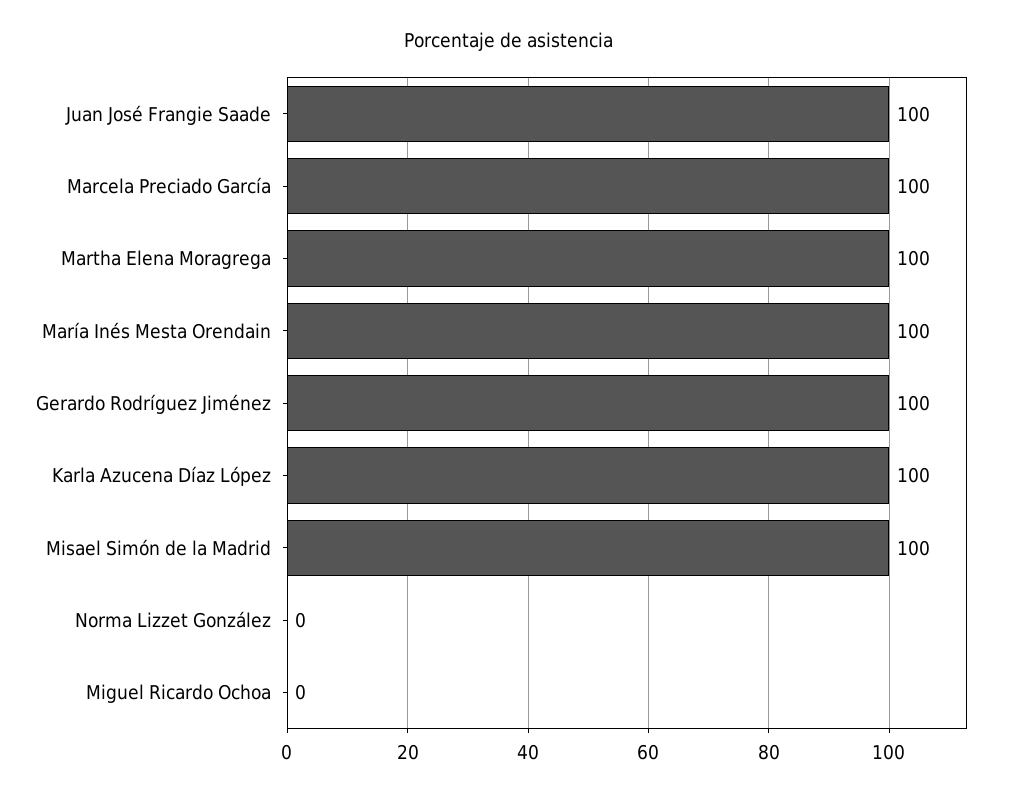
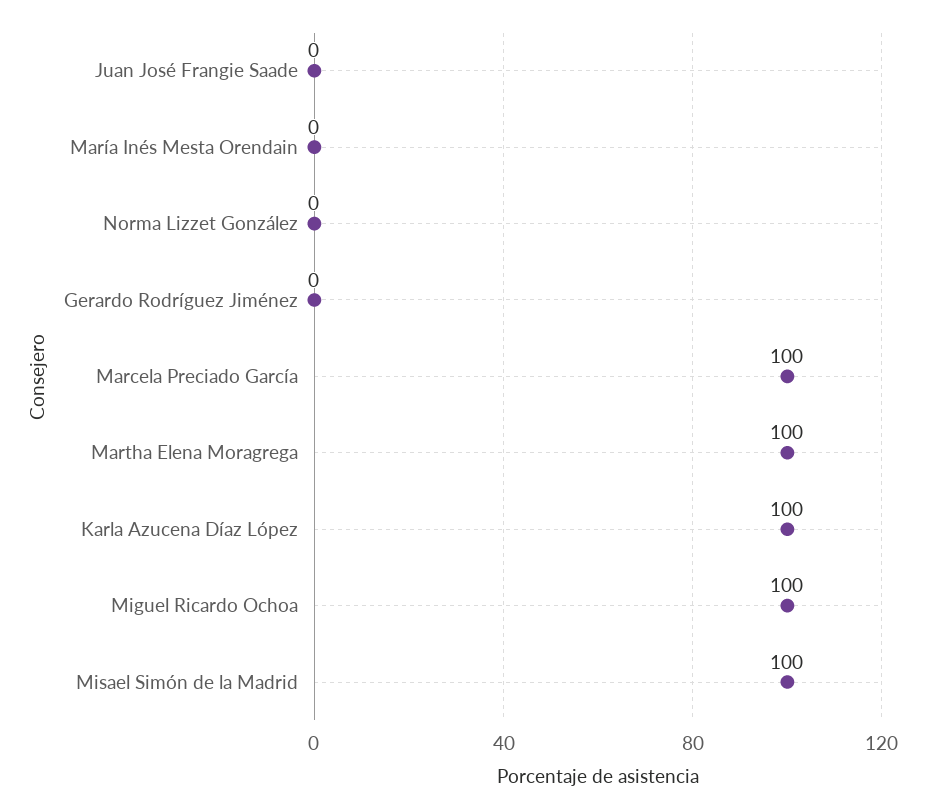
Juan José Frangie Saade: 100 -> 0
María Inés Mesta Orendain: 100 -> 0
Gerardo Rodríguez Jiménez: 100 -> 0
Miguel Ricardo Ochoa: 0 -> 100

